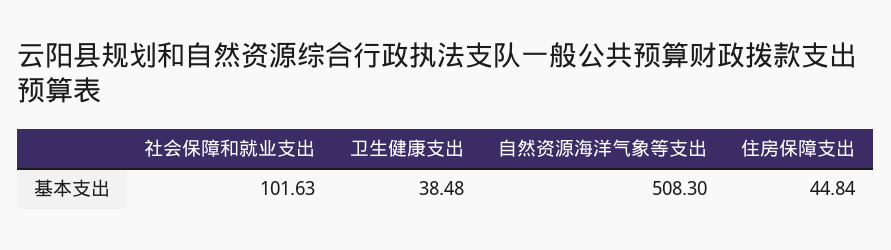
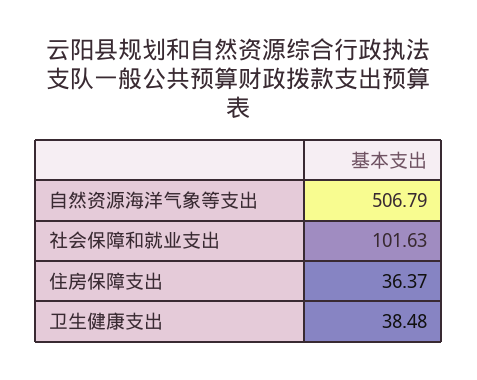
自然资源海洋气象等支出: 508.3 -> 506.79
住房保障支出: 44.84 -> 36.37

